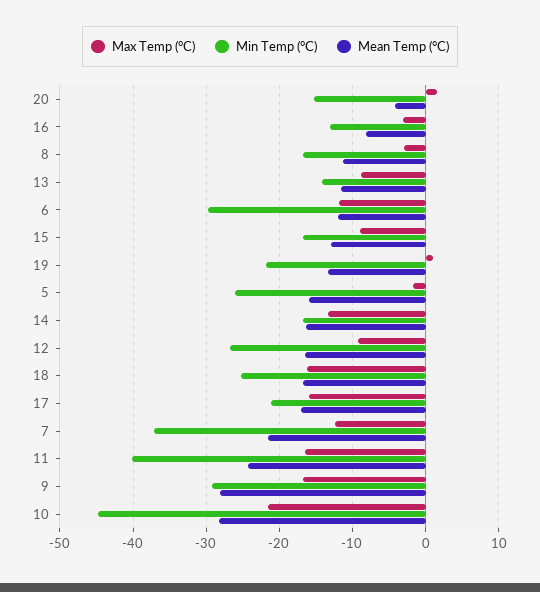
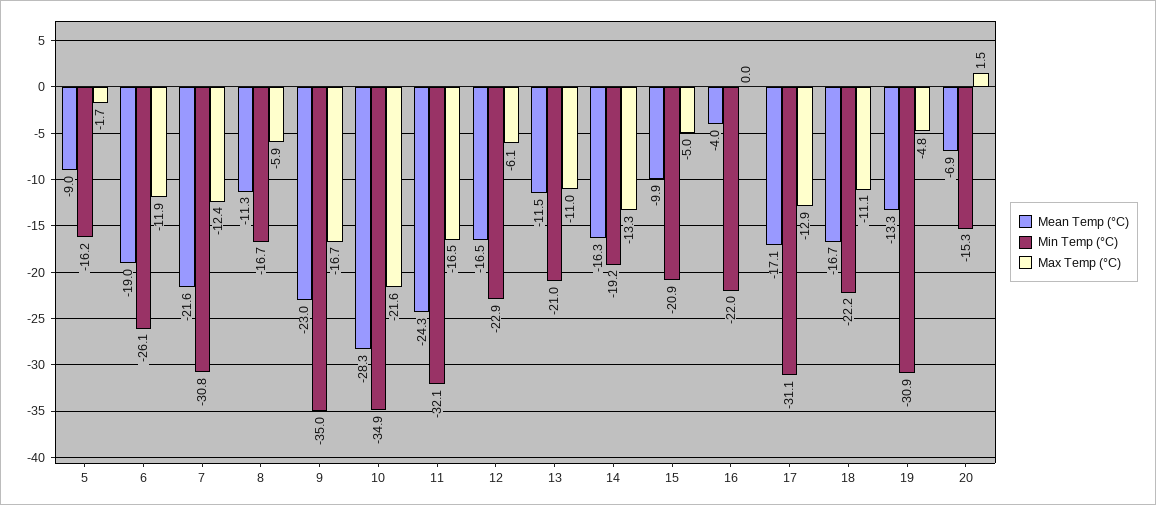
Mean Temp (°C), 20: -4 -> -6.9
Max Temp (°C), 16: -3 -> 0
Min Temp (°C), 16: -13 -> -22
Mean Temp (°C), 16: -8 -> -4
Max Temp (°C), 8: -3 -> -5.9
Max Temp (°C), 13: -9 -> -11
Min Temp (°C), 13: -14 -> -21
Min Temp (°C), 6: -30 -> -26.1
Mean Temp (°C), 6: -12 -> -19
Max Temp (°C), 15: -9 -> -5
Min Temp (°C), 15: -17 -> -20.9
Mean Temp (°C), 15: -13 -> -9.9
Max Temp (°C), 19: 1 -> -4.8
Min Temp (°C), 19: -22 -> -30.9
Min Temp (°C), 5: -26 -> -16.2
Mean Temp (°C), 5: -16 -> -9
Min Temp (°C), 14: -17 -> -19.2
Max Temp (°C), 12: -9 -> -6.1
Min Temp (°C), 12: -27 -> -22.9
Max Temp (°C), 18: -16 -> -11.1
Min Temp (°C), 18: -25 -> -22.2
Max Temp (°C), 17: -16 -> -12.9
Min Temp (°C), 17: -21 -> -31.1
Min Temp (°C), 7: -37 -> -30.8
Min Temp (°C), 11: -40 -> -32.1
Min Temp (°C), 9: -29 -> -35
Mean Temp (°C), 9: -28 -> -23
Min Temp (°C), 10: -45 -> -34.9

